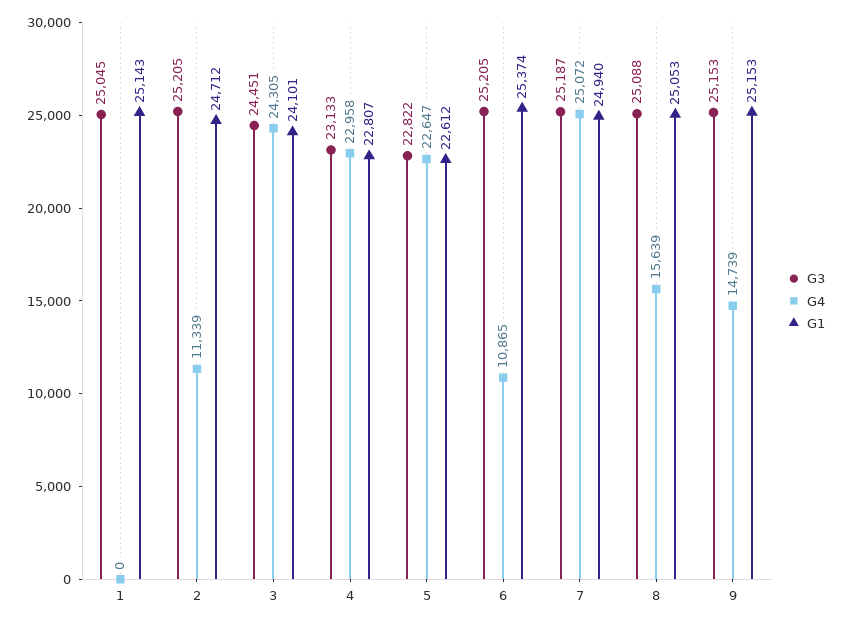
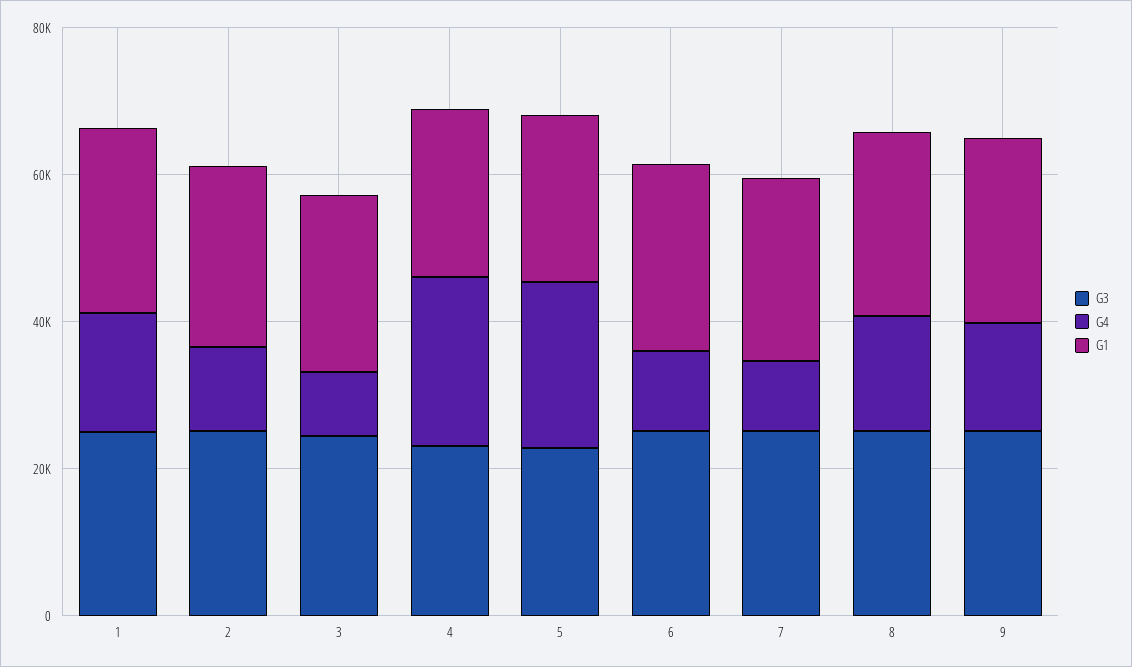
G4, 1: 0 -> 15000
G4, 3: 24305 -> 10000
G4, 7: 25072 -> 10000

